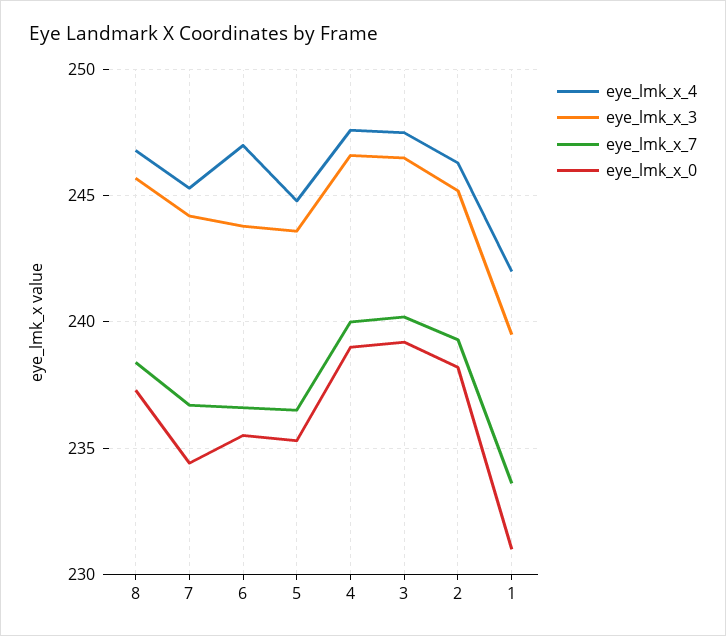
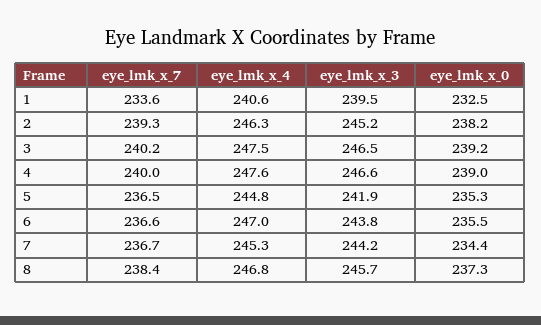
eye_lmk_x_3, 5: 243.5 -> 241.9
eye_lmk_x_4, 1: 242 -> 240.6
eye_lmk_x_0, 1: 231 -> 232.5

